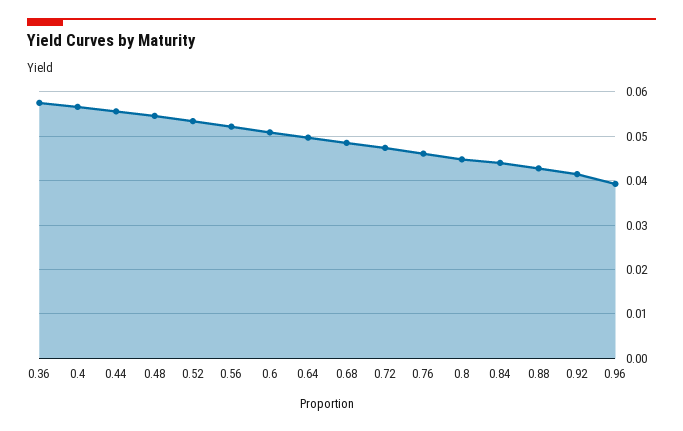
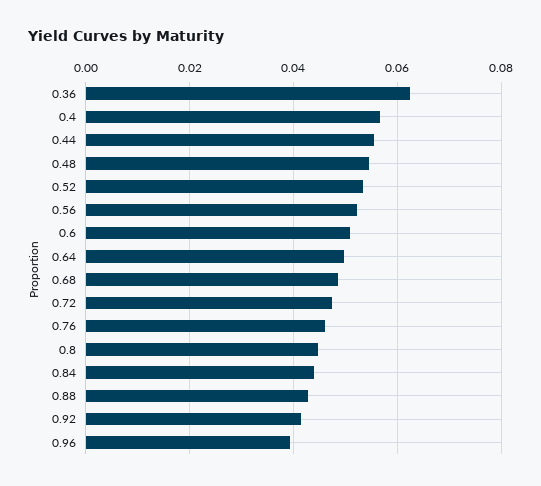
0.36: 0.058 -> 0.062

